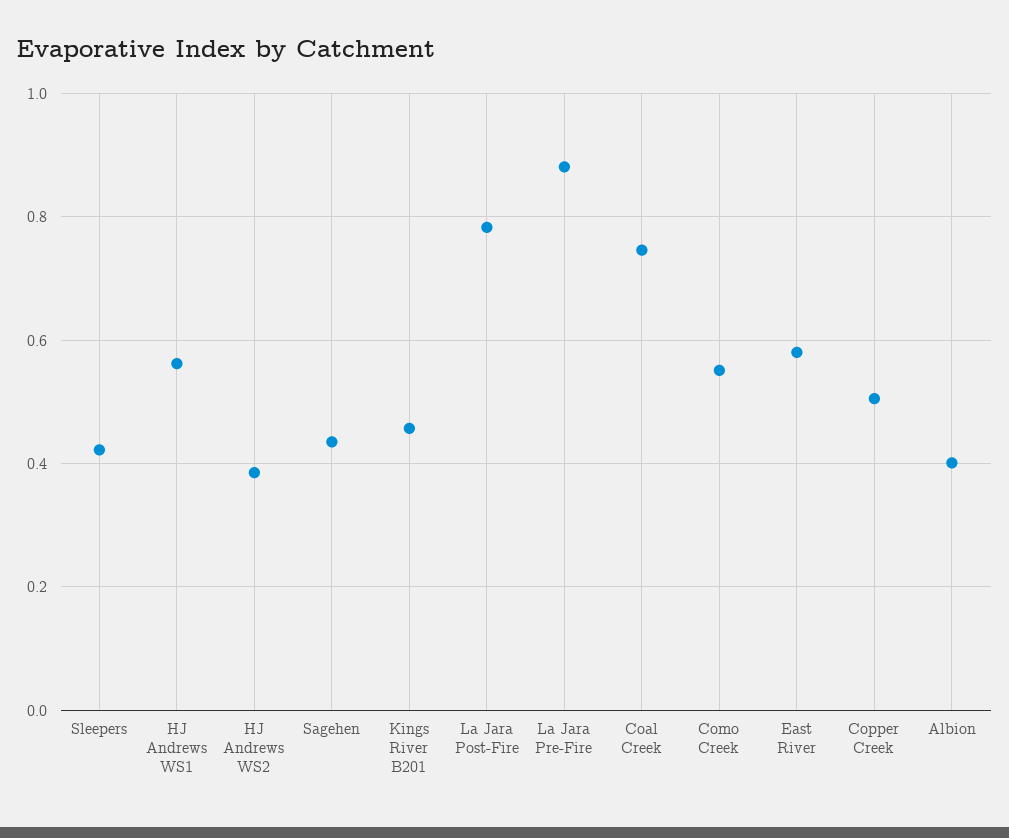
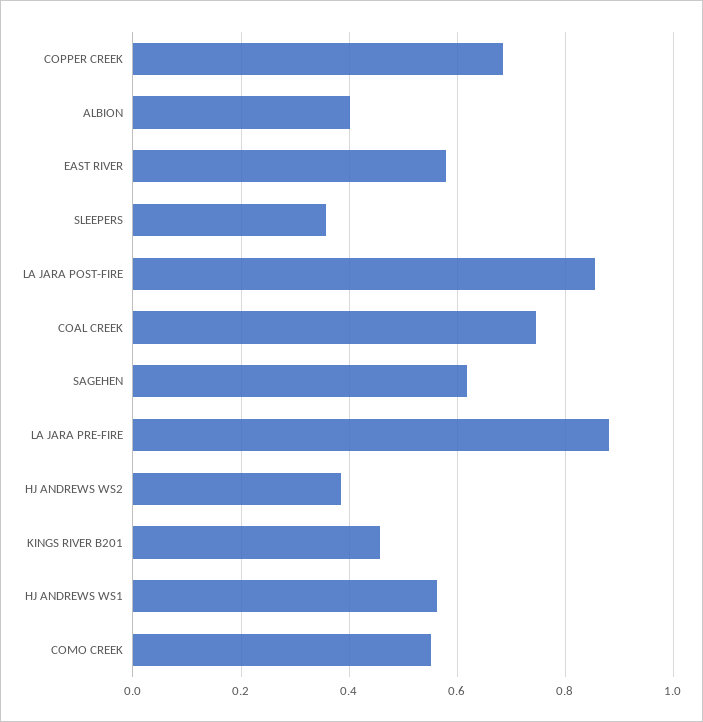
Sleepers: 0.42 -> 0.36
Sagehen: 0.44 -> 0.62
La Jara Post-Fire: 0.78 -> 0.86
Copper Creek: 0.5 -> 0.68

